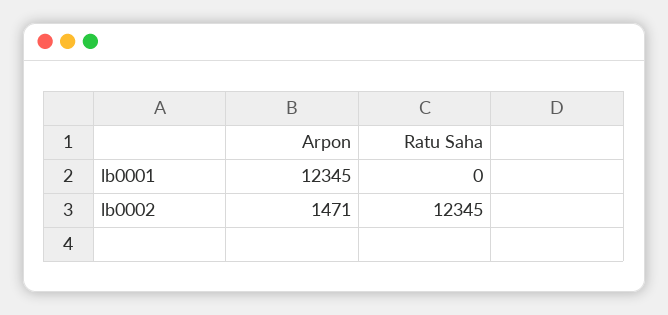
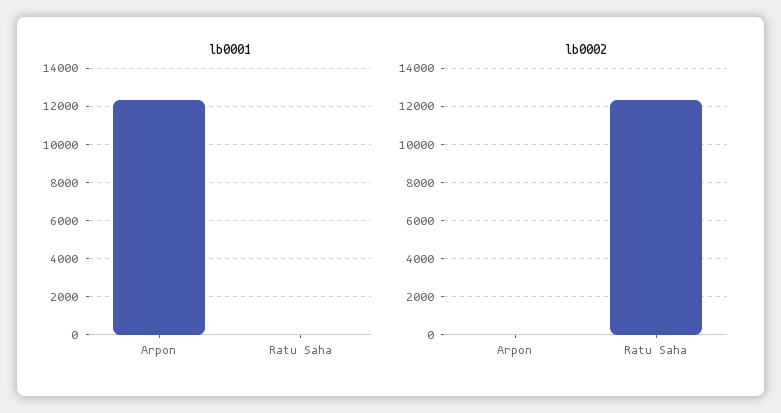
lb0002, Arpon: 1471 -> 0

